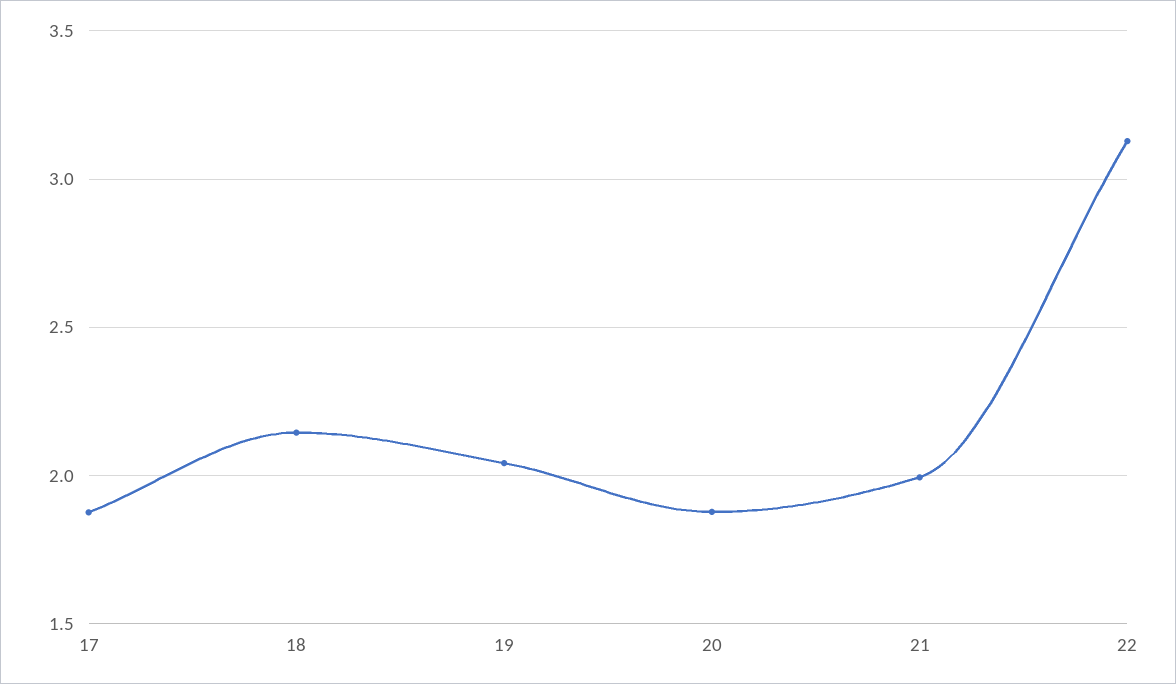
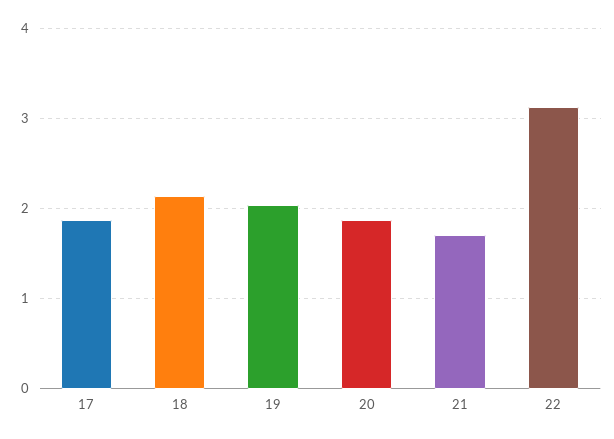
21: 2 -> 1.7

